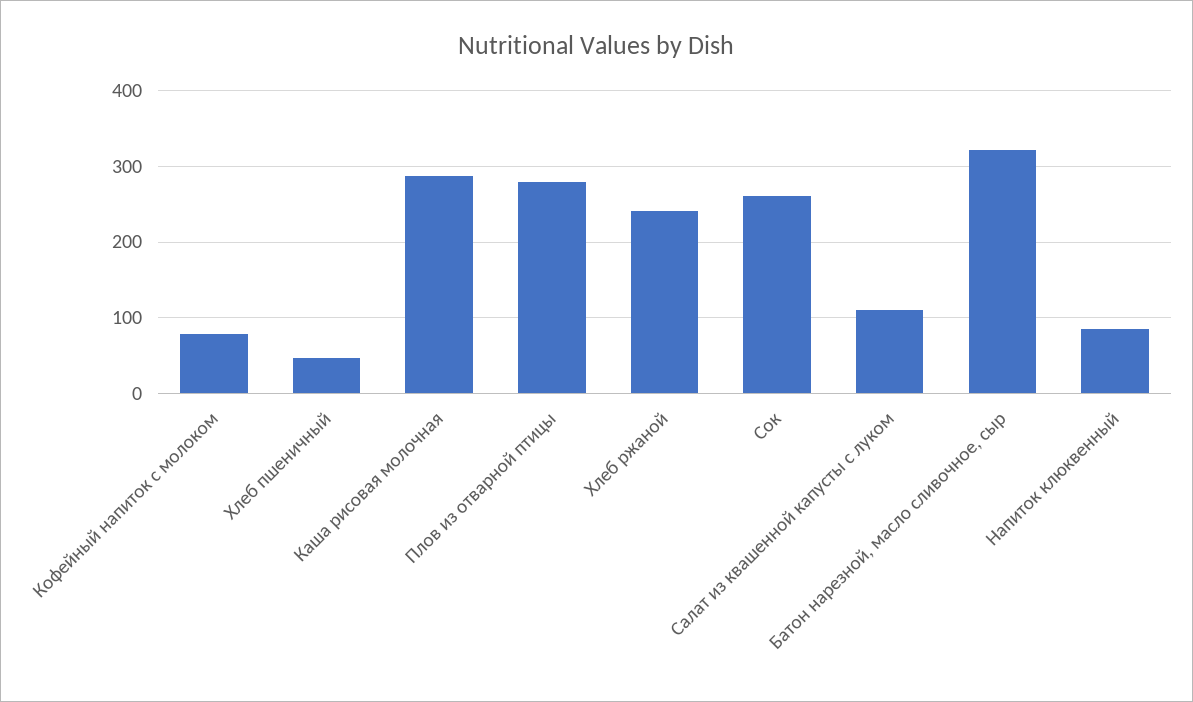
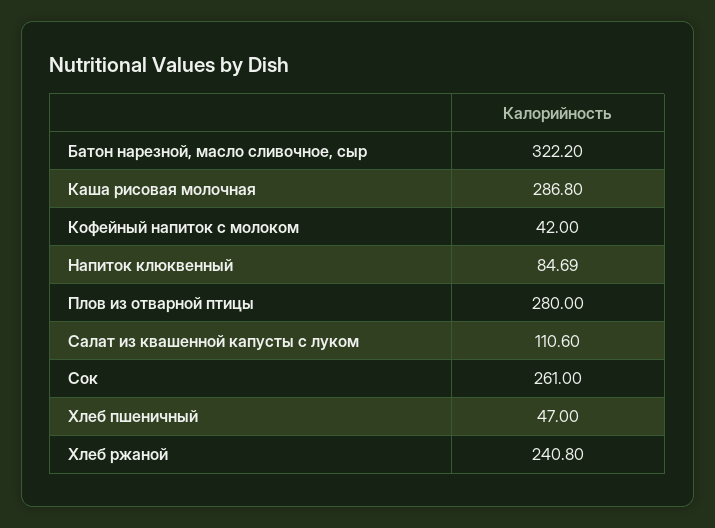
Кофейный напиток с молоком: 80 -> 42

